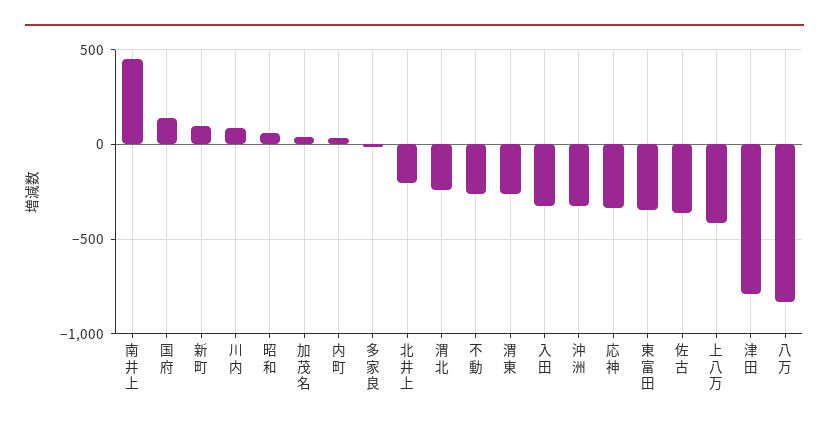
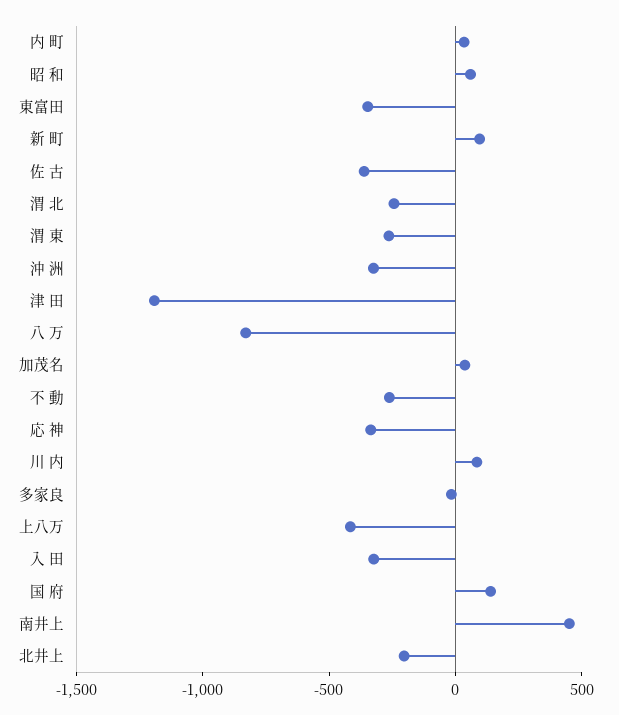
津 田: -800 -> -1200

